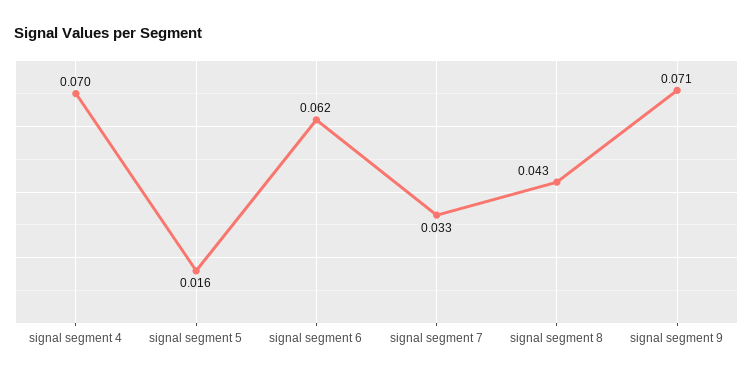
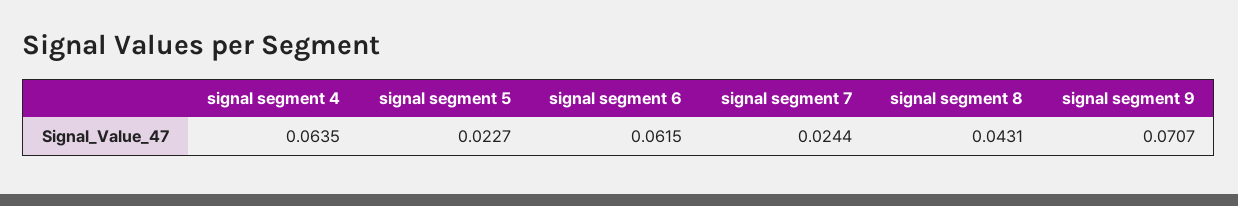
signal segment 4: 0.07 -> 0.0635
signal segment 5: 0.016 -> 0.0227
signal segment 7: 0.033 -> 0.0244

